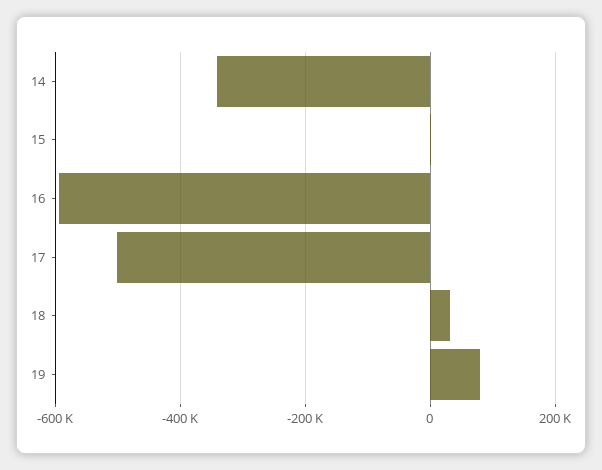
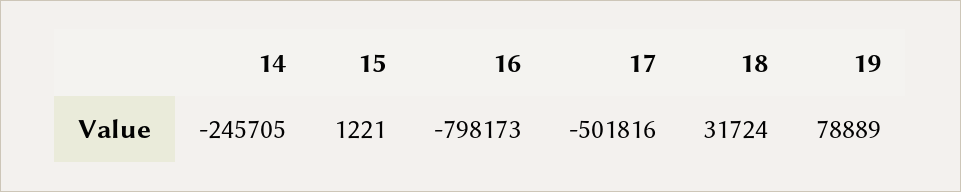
14: -340000 -> -245705
16: -600000 -> -798173

